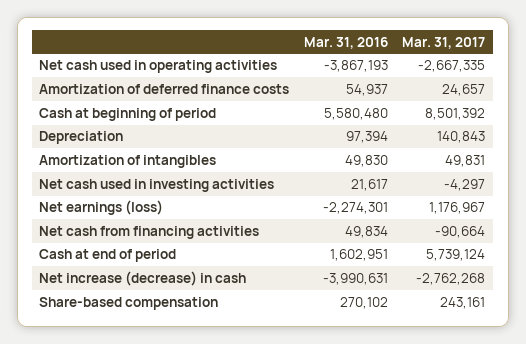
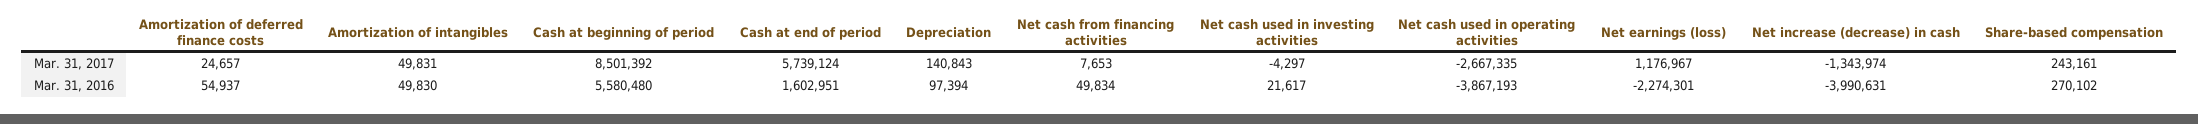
Mar. 31, 2017, Net cash from financing activities: -90664 -> 7653
Mar. 31, 2017, Net increase (decrease) in cash: -2762268 -> -1343974

